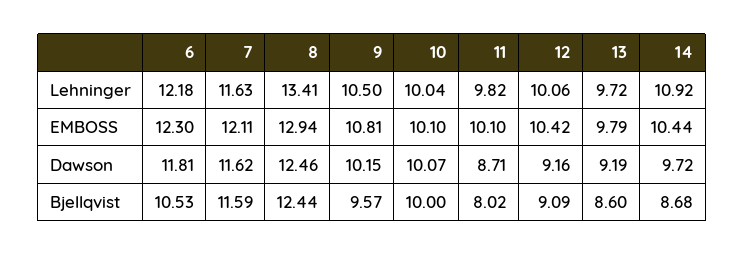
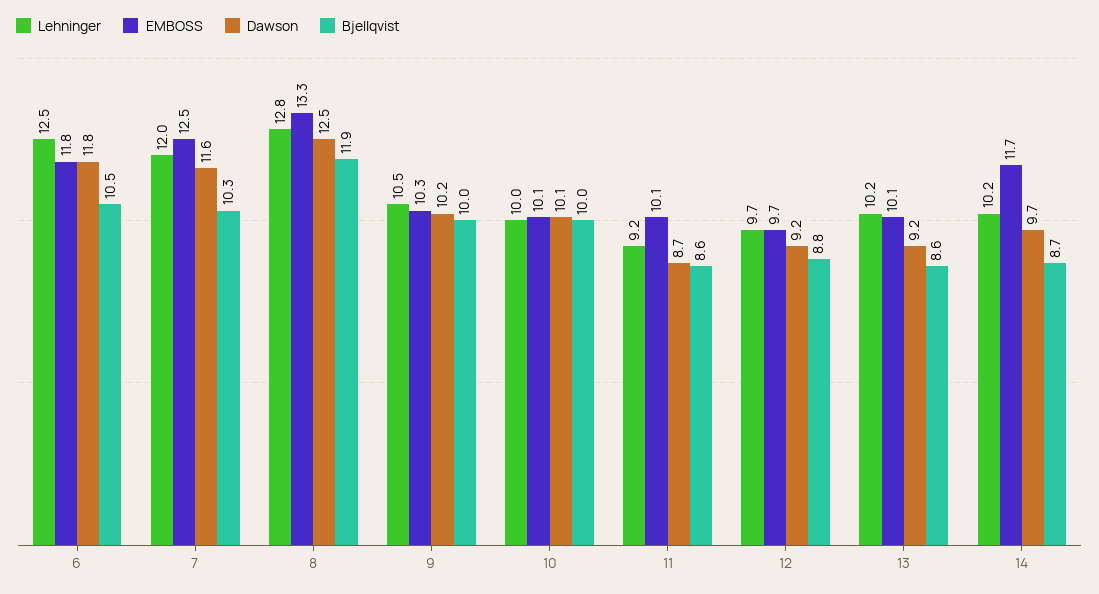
Lehninger, 6: 12.18 -> 12.5
Lehninger, 7: 11.63 -> 12
Lehninger, 8: 13.41 -> 12.8
Lehninger, 11: 9.82 -> 9.2
Lehninger, 12: 10.06 -> 9.7
Lehninger, 13: 9.72 -> 10.2
Lehninger, 14: 10.92 -> 10.2
EMBOSS, 6: 12.3 -> 11.8
EMBOSS, 7: 12.11 -> 12.5
EMBOSS, 8: 12.94 -> 13.3
EMBOSS, 9: 10.81 -> 10.3
EMBOSS, 12: 10.42 -> 9.7
EMBOSS, 13: 9.79 -> 10.1
EMBOSS, 14: 10.44 -> 11.7
Bjellqvist, 7: 11.59 -> 10.3
Bjellqvist, 8: 12.44 -> 11.9
Bjellqvist, 9: 9.57 -> 10
Bjellqvist, 11: 8.02 -> 8.6
Bjellqvist, 12: 9.09 -> 8.8

